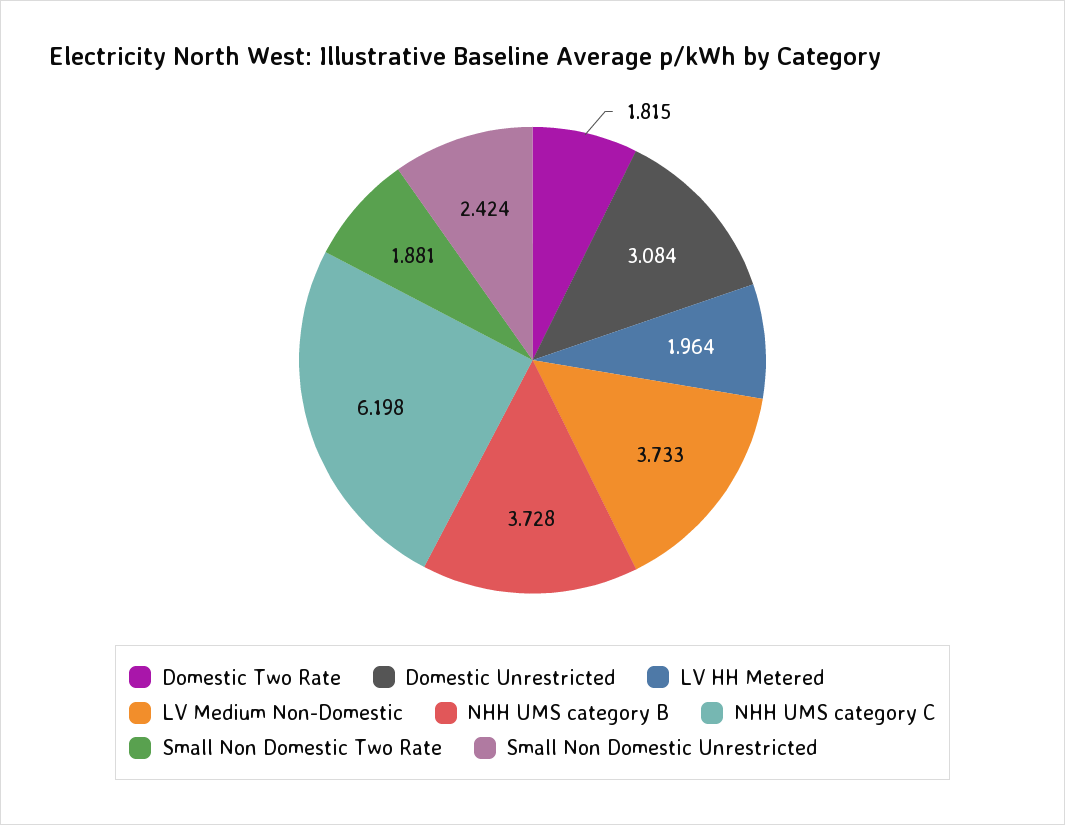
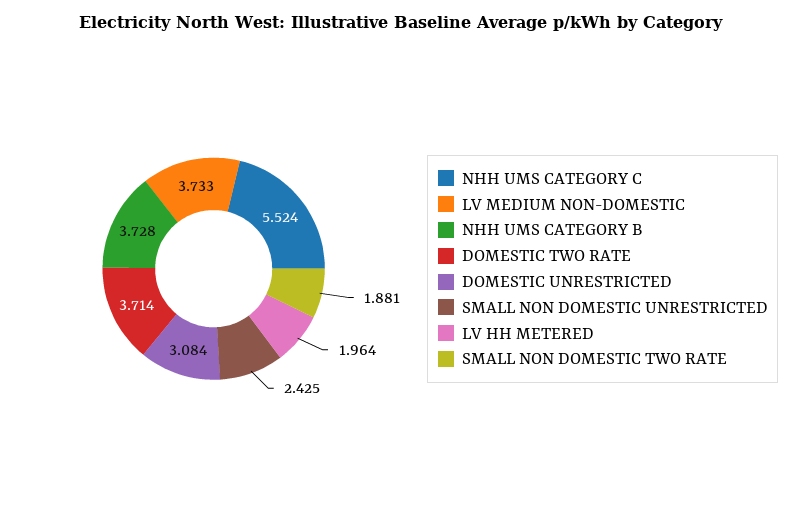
Domestic Two Rate: 1.815 -> 3.714
NHH UMS category C: 6.198 -> 5.524
Small Non Domestic Unrestricted: 2.424 -> 2.425

